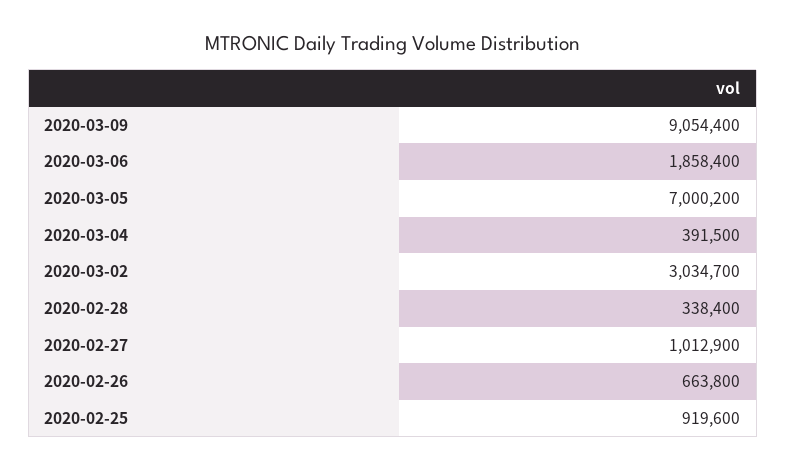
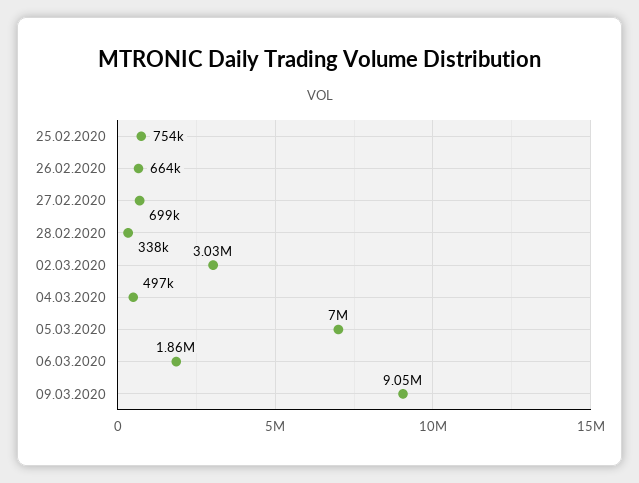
2020-03-04: 391500 -> 497000
2020-02-27: 1012900 -> 699000
2020-02-25: 919600 -> 754000

